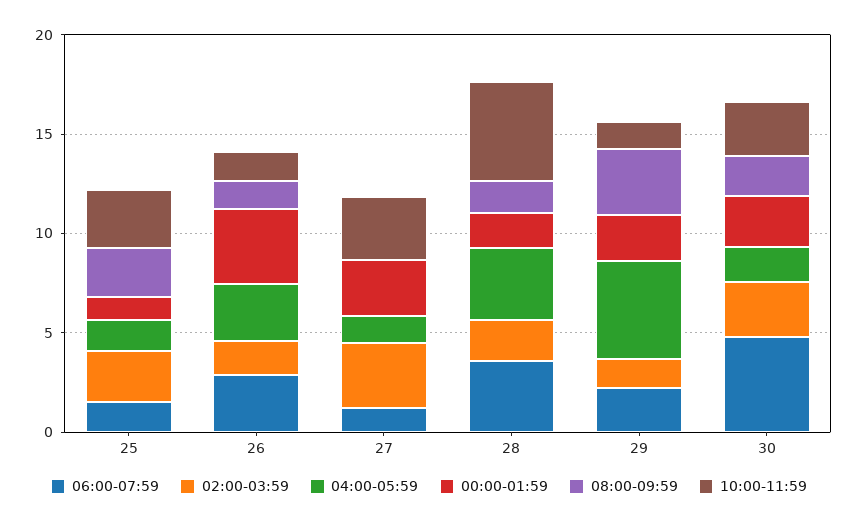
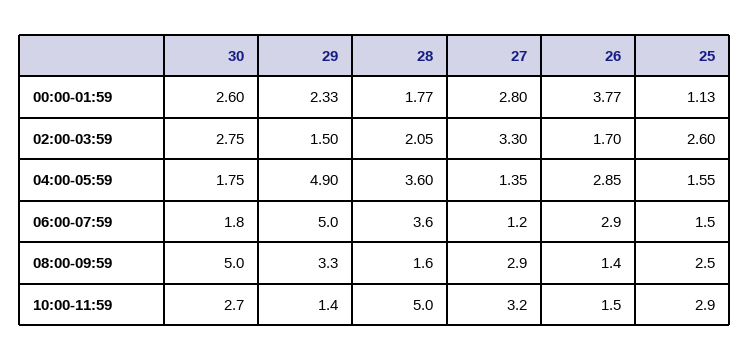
08:00-09:59, 27: 0 -> 2.9
06:00-07:59, 29: 2 -> 5
06:00-07:59, 30: 5 -> 1.8
08:00-09:59, 30: 2 -> 5

